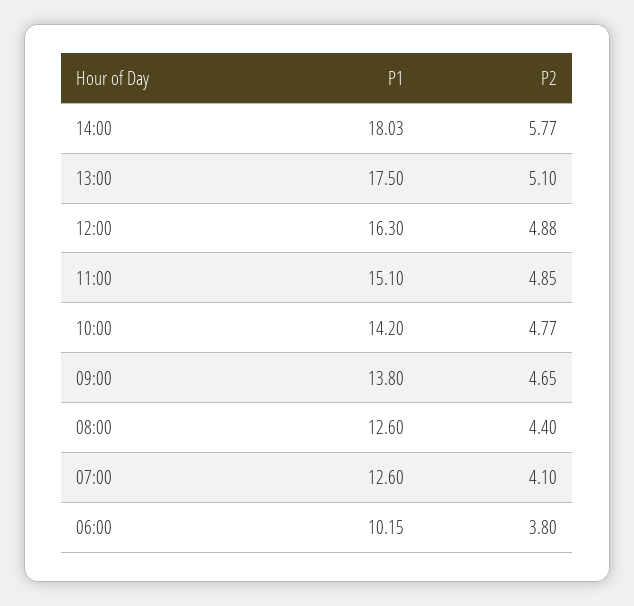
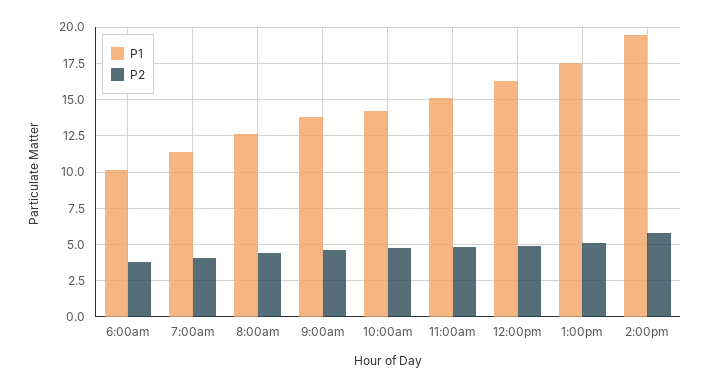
P1, 14:00: 18.03 -> 19.5
P1, 07:00: 12.6 -> 11.5

